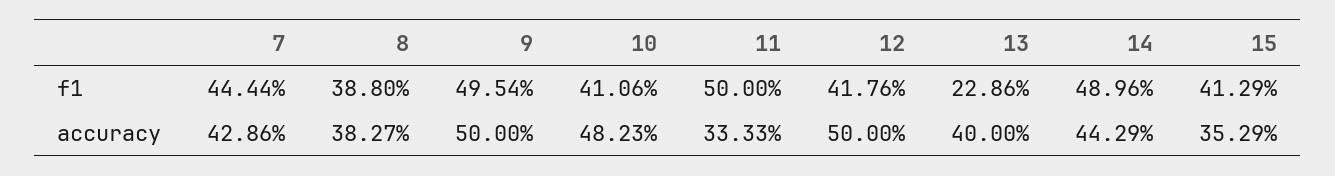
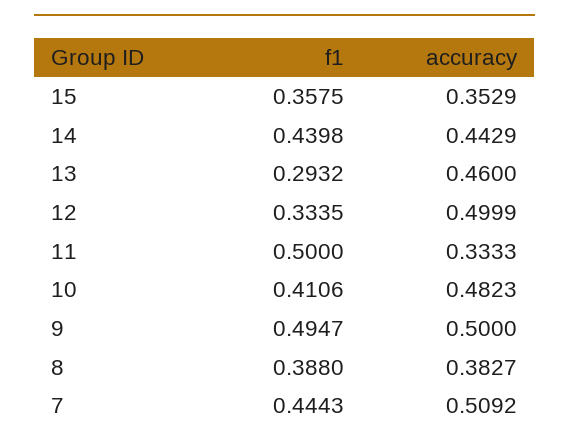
7, f1: 0.4444 -> 0.4443
9, f1: 0.4954 -> 0.4947
12, f1: 0.4176 -> 0.3335
13, f1: 0.2286 -> 0.2932
14, f1: 0.4896 -> 0.4398
15, f1: 0.4129 -> 0.3575
7, accuracy: 0.4286 -> 0.5092
12, accuracy: 0.5 -> 0.4999
13, accuracy: 0.4 -> 0.46

